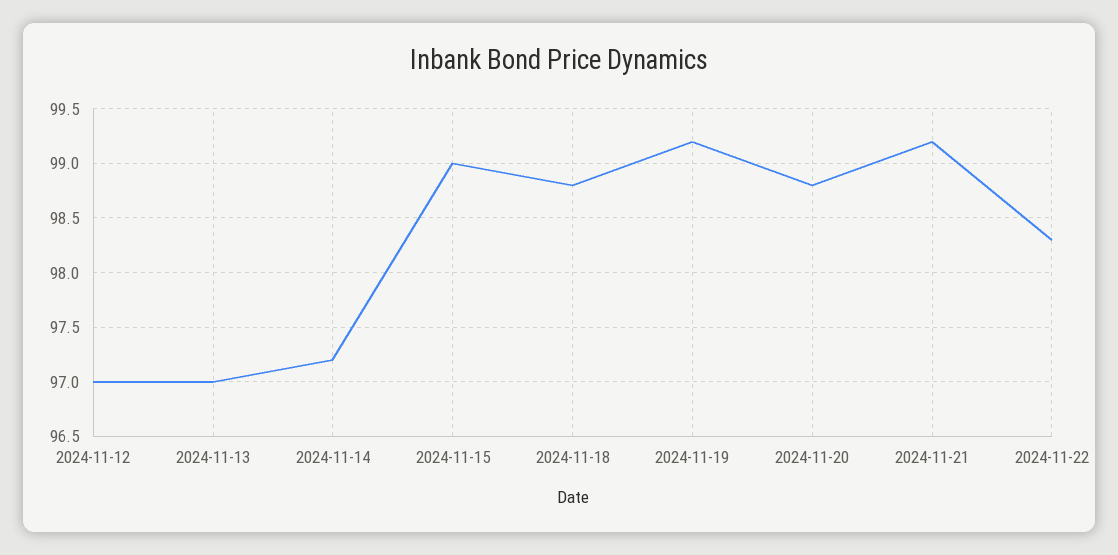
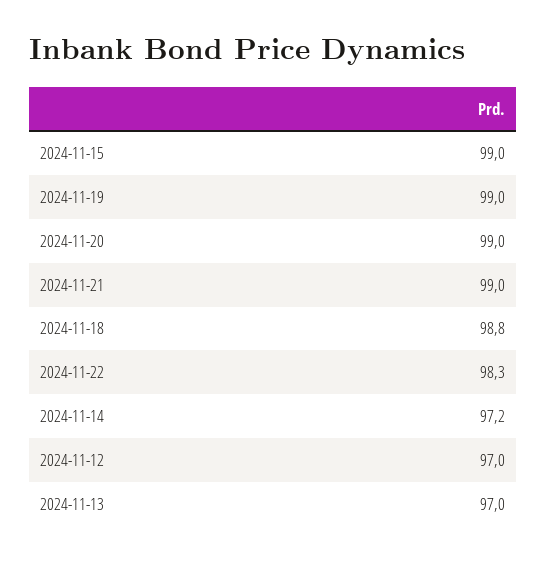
2024-11-19: 99.2 -> 99
2024-11-20: 98.8 -> 99
2024-11-21: 99.2 -> 99

